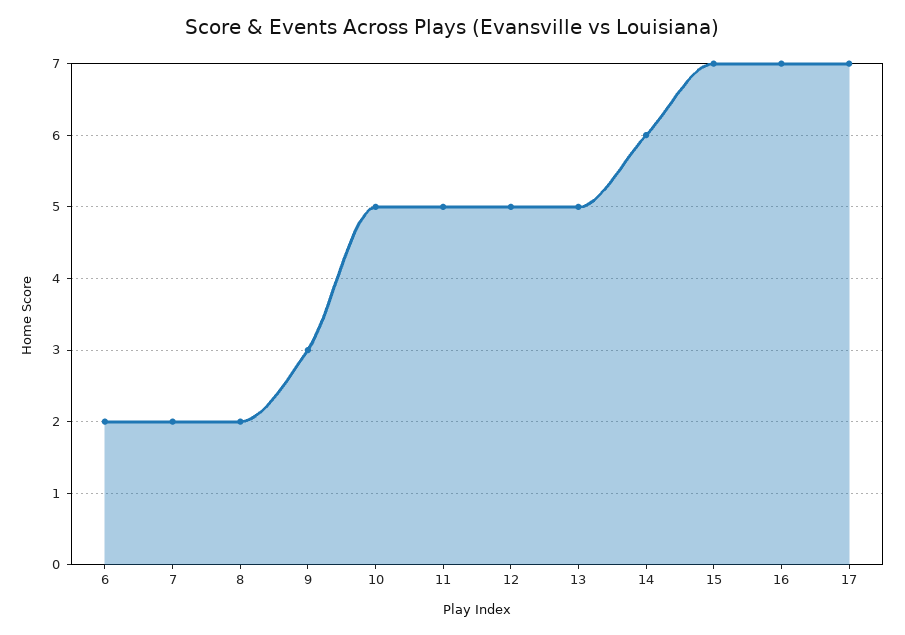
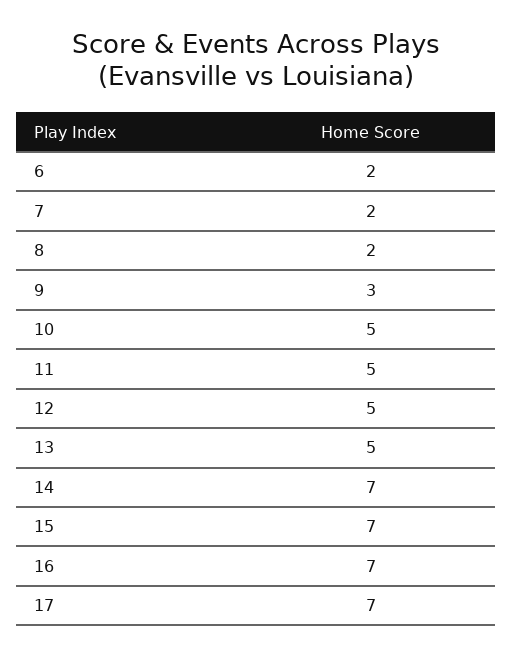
14: 6 -> 7

